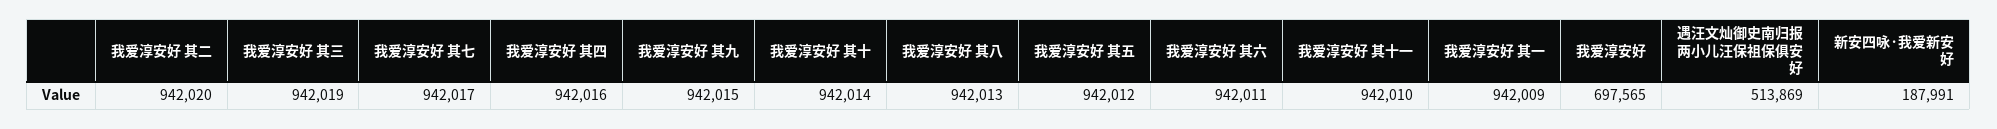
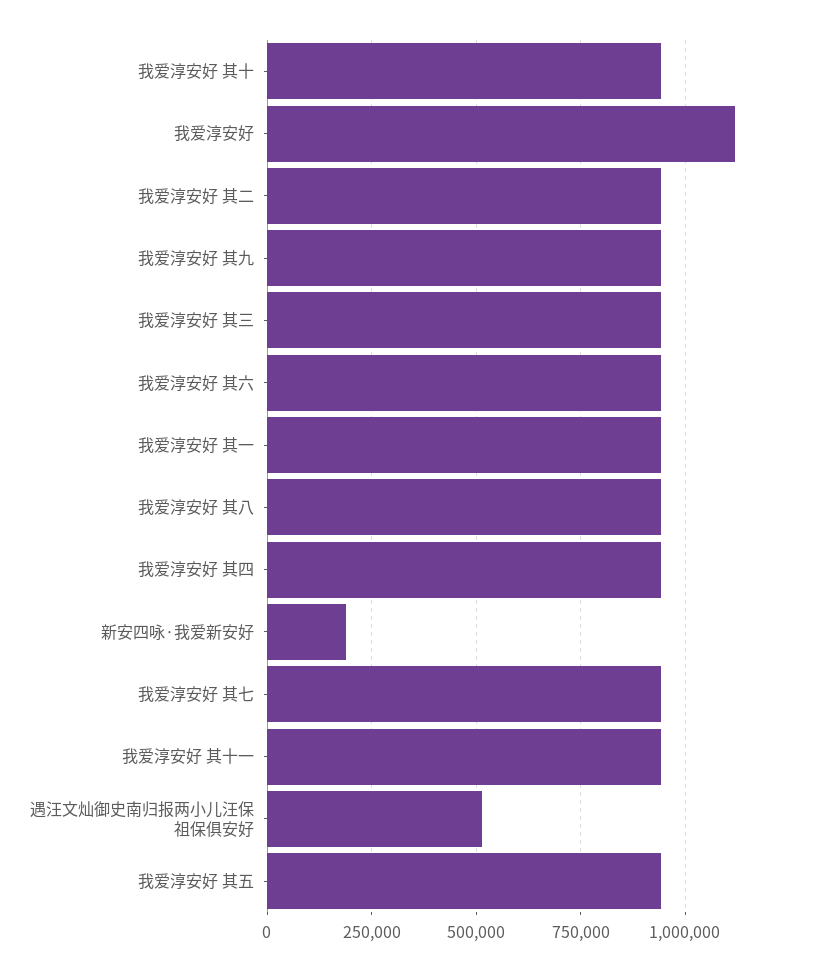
我爱淳安好: 697565 -> 1125000

